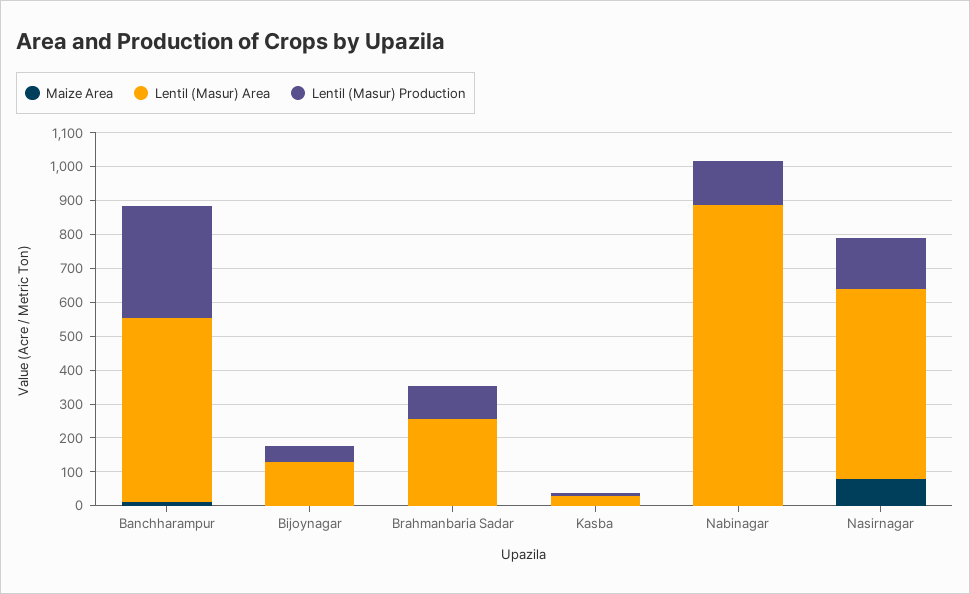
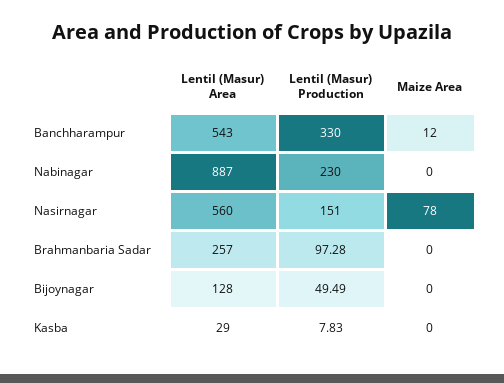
Lentil (Masur) Production, Nabinagar: 125 -> 230

